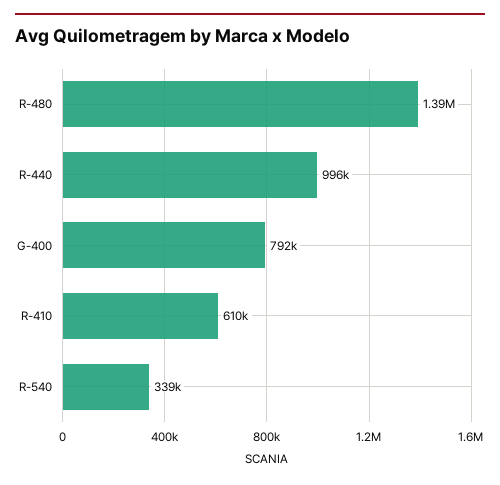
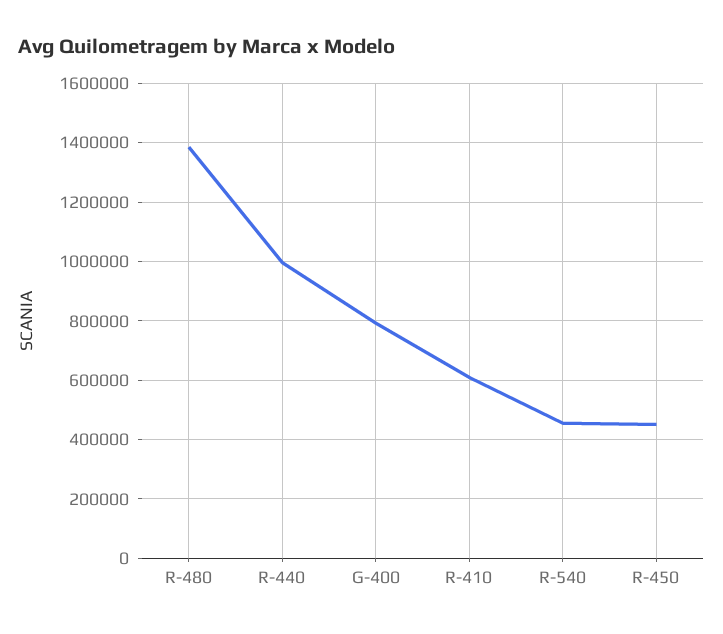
R-540: 339000 -> 450000
R-450: none -> 450000

